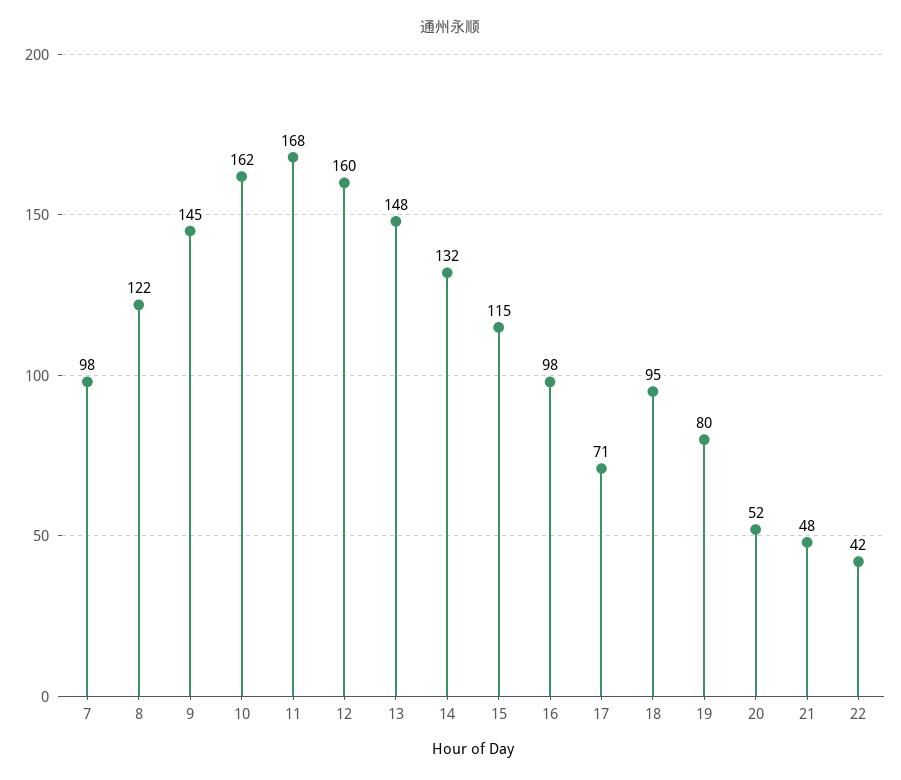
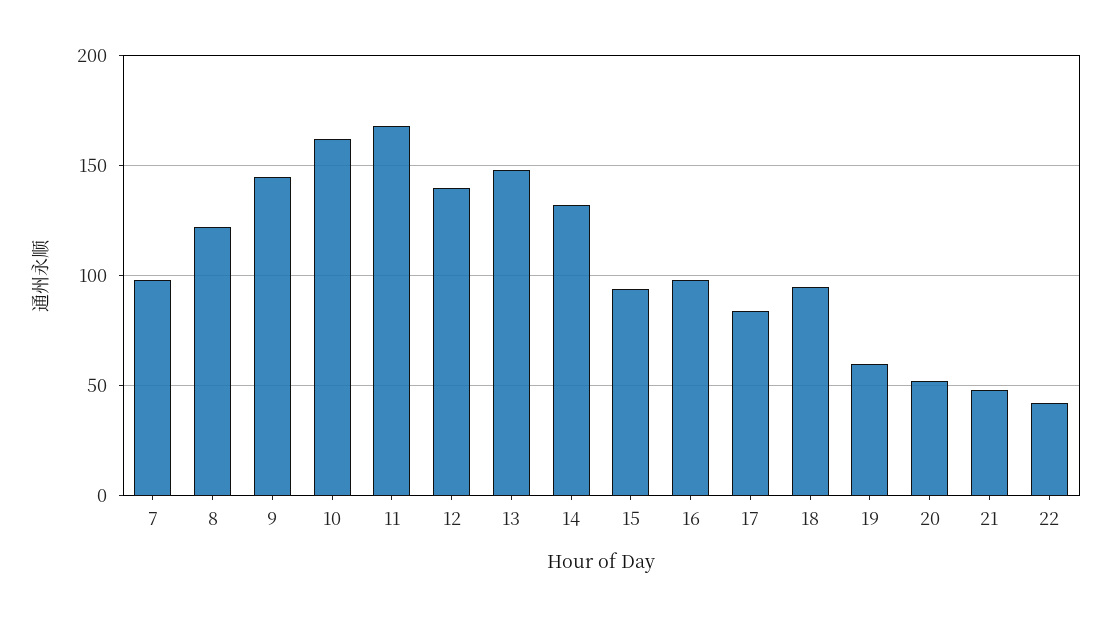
12: 160 -> 140
15: 115 -> 95
17: 71 -> 85
19: 80 -> 60

